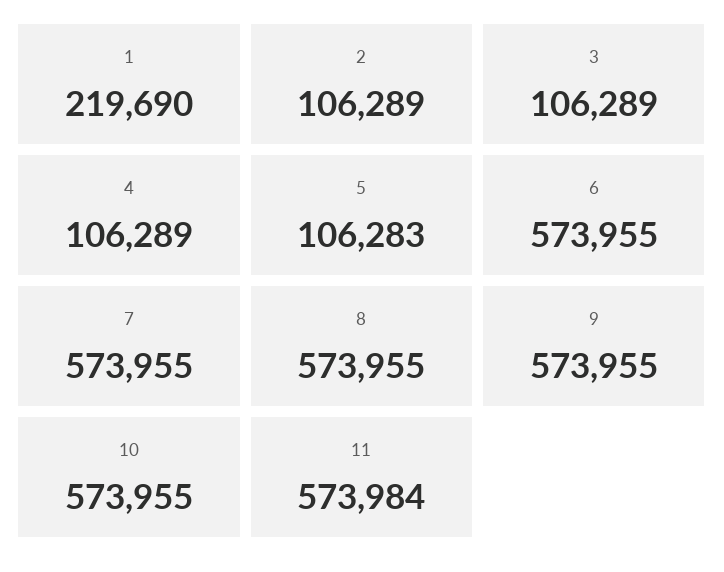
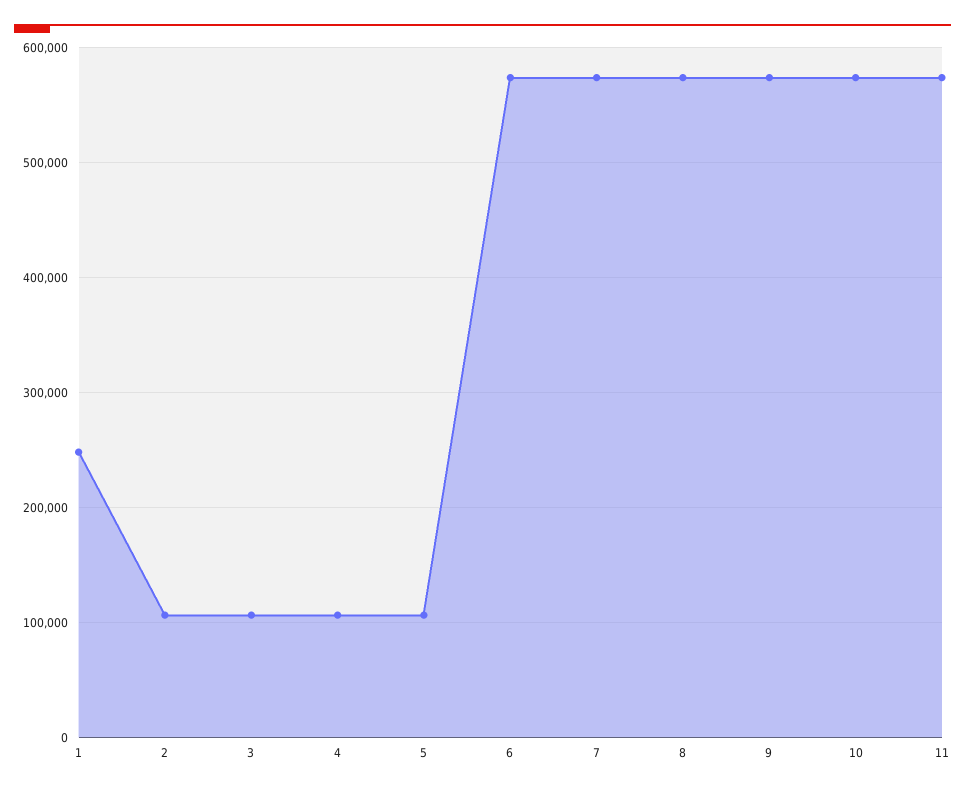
1: 219690 -> 250000

